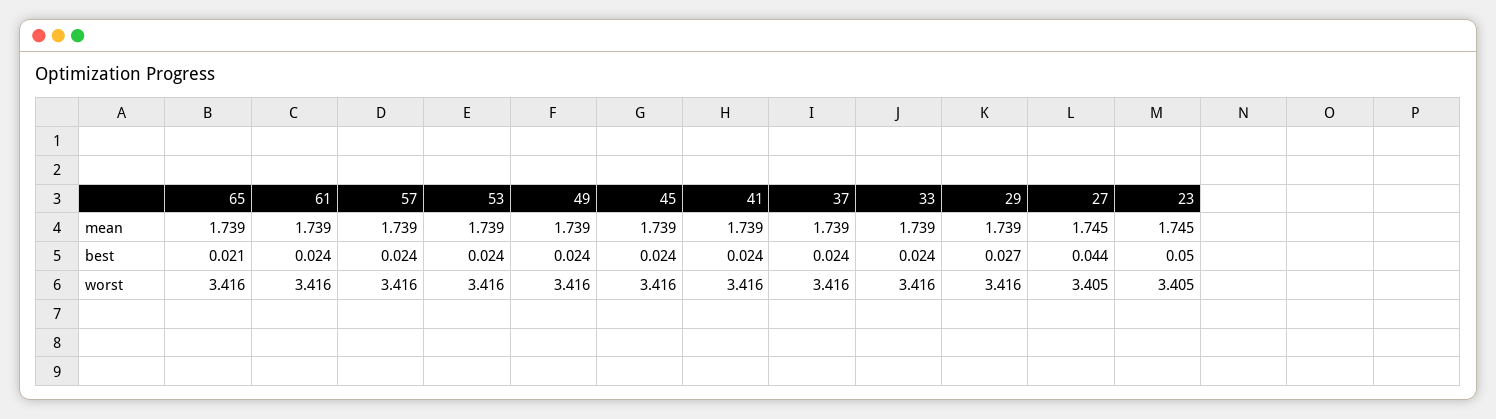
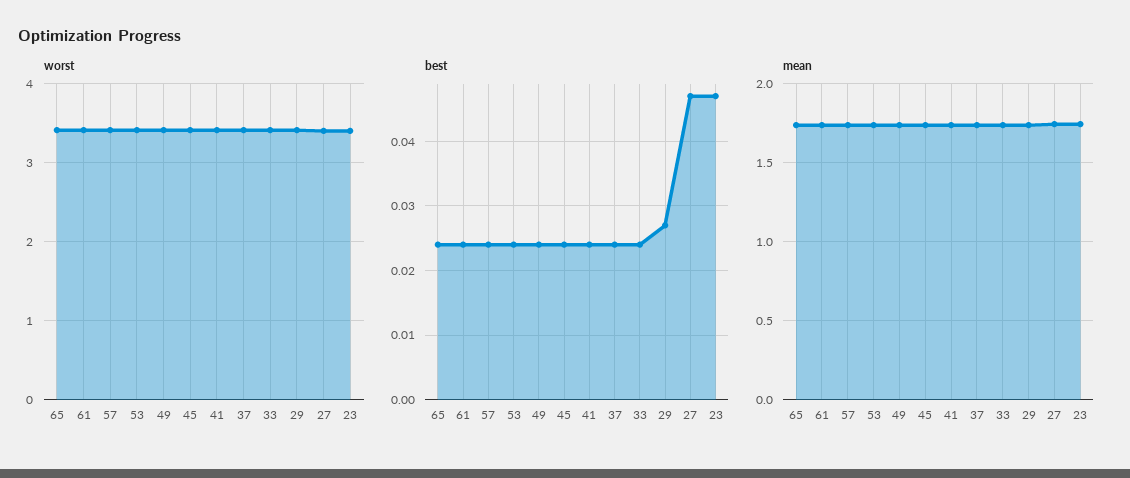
best, 65: 0.021 -> 0.024
best, 27: 0.044 -> 0.047
best, 23: 0.05 -> 0.047

